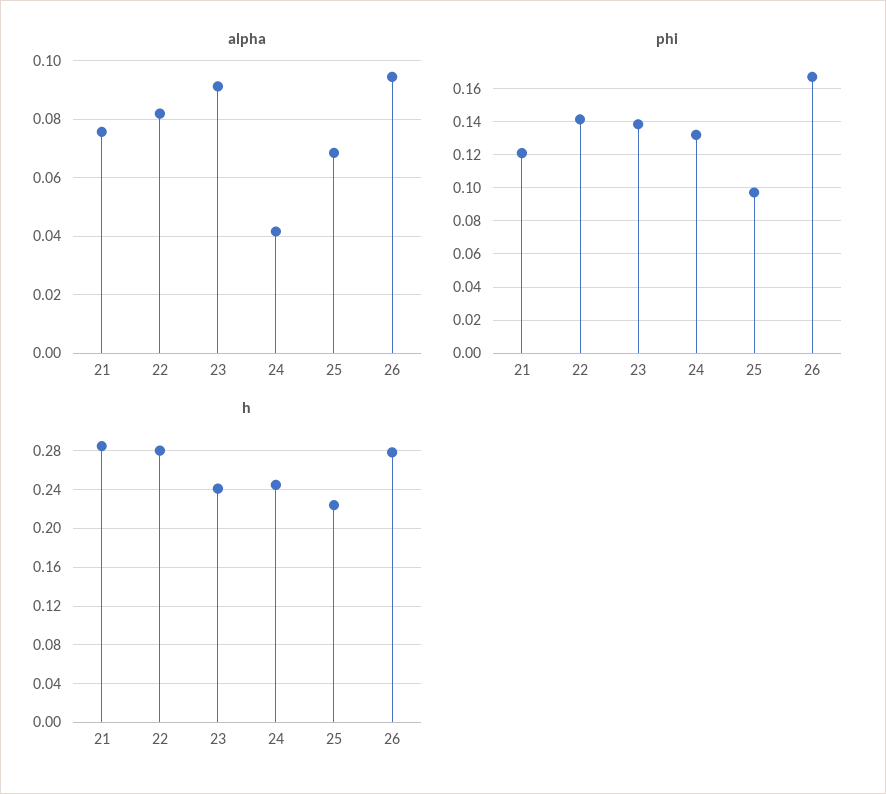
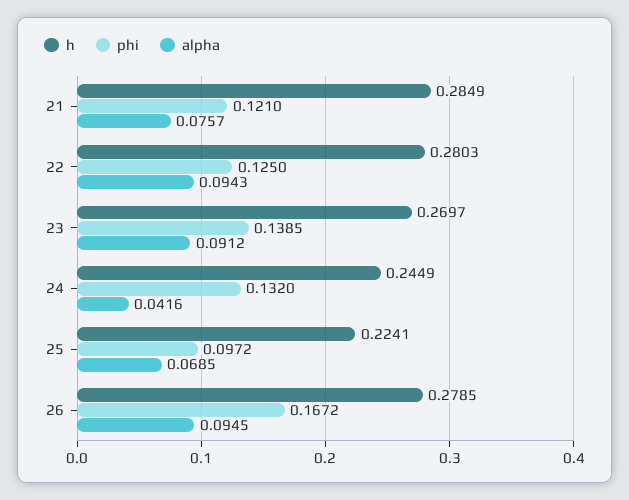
alpha, 22: 0.0825 -> 0.0943
phi, 22: 0.14 -> 0.125
h, 23: 0.24 -> 0.2697

